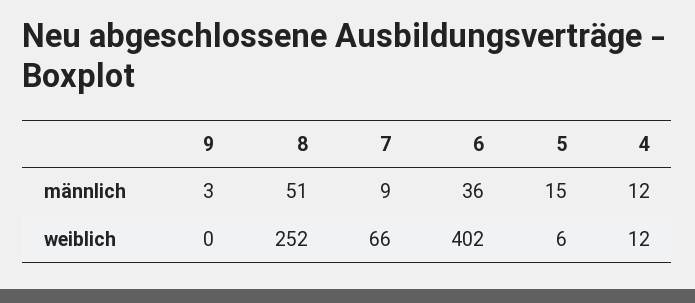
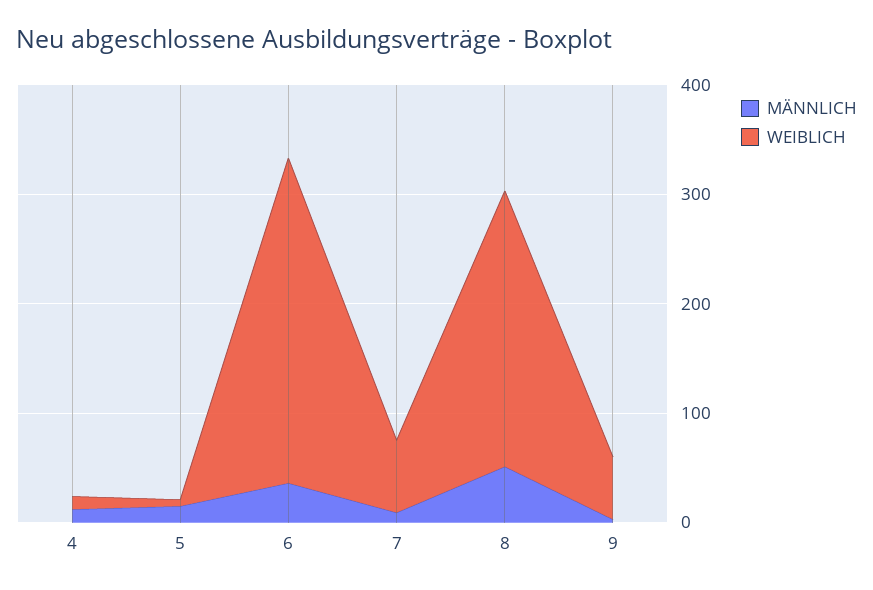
weiblich, 9: 0 -> 60
weiblich, 6: 402 -> 300

